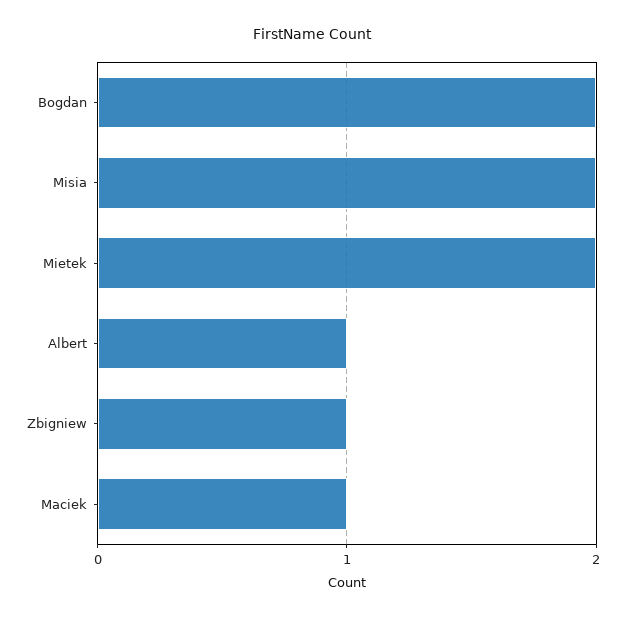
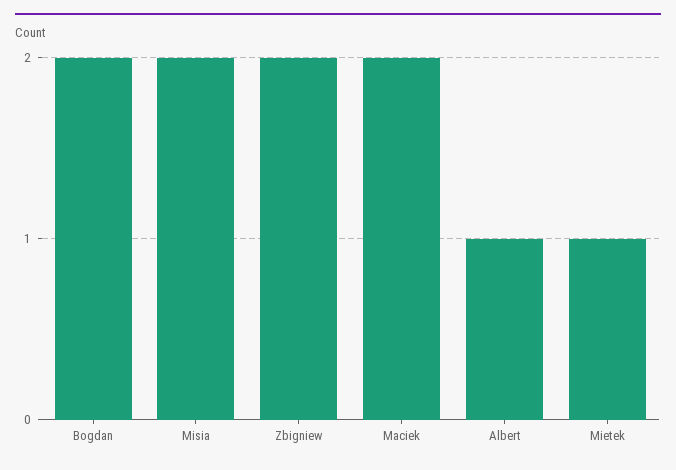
Mietek: 2 -> 1
Zbigniew: 1 -> 2
Maciek: 1 -> 2

